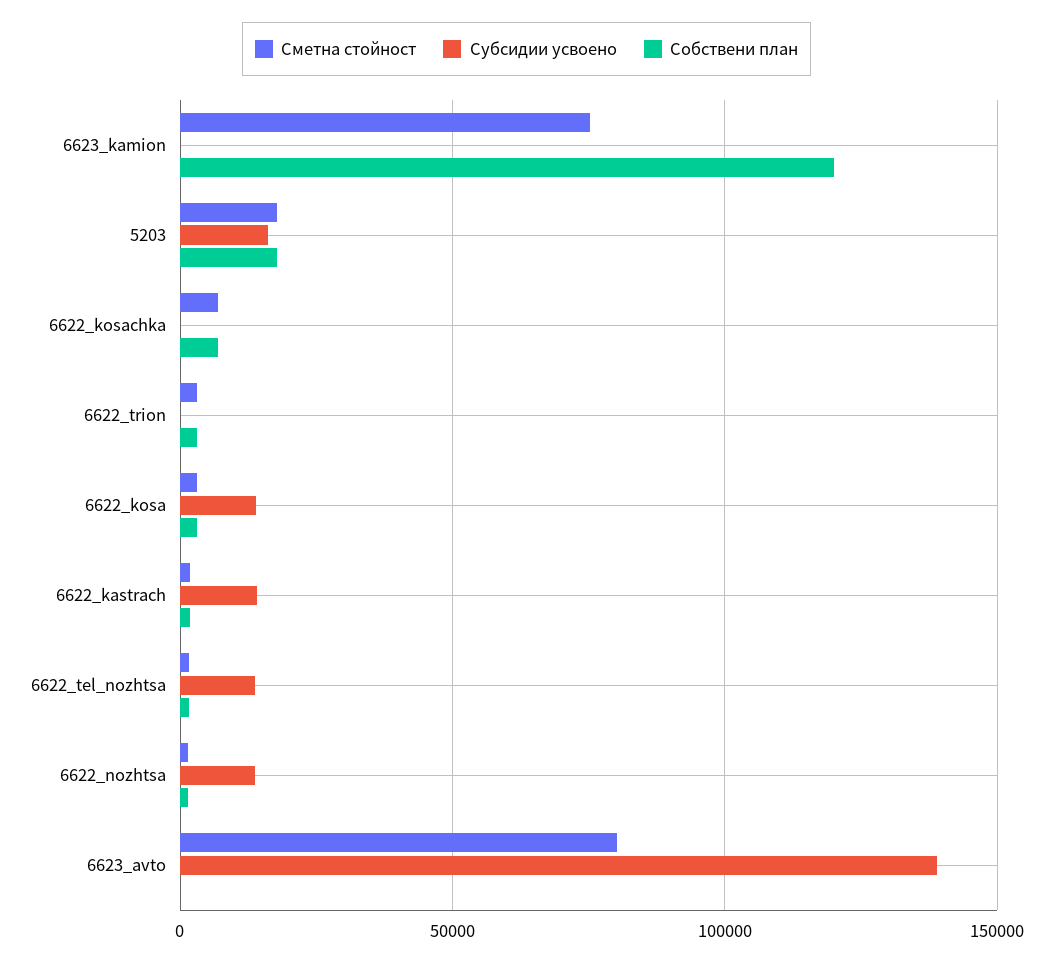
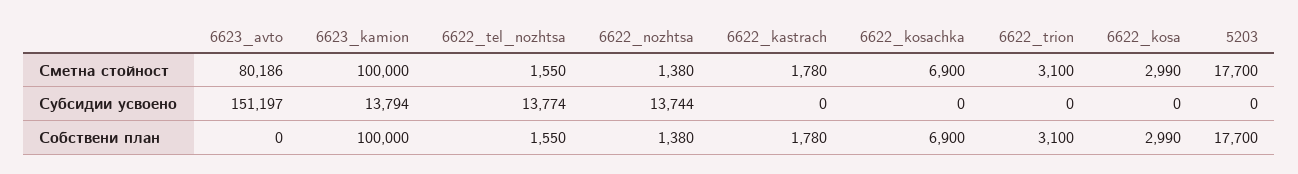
Сметна стойност, 6623_kamion: 75000 -> 100000
Субсидии усвоено, 6623_kamion: 0 -> 13794
Собствени план, 6623_kamion: 120000 -> 100000
Субсидии усвоено, 5203: 15000 -> 0
Субсидии усвоено, 6622_kosa: 15000 -> 0
Субсидии усвоено, 6622_kastrach: 15000 -> 0
Субсидии усвоено, 6623_avto: 140000 -> 151197

